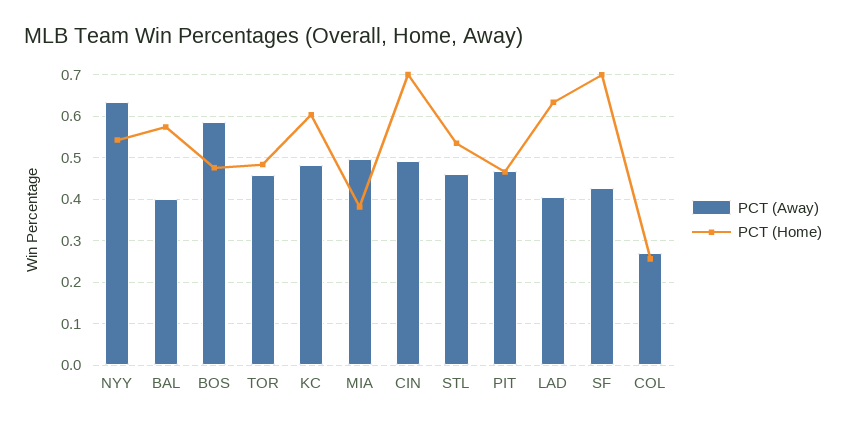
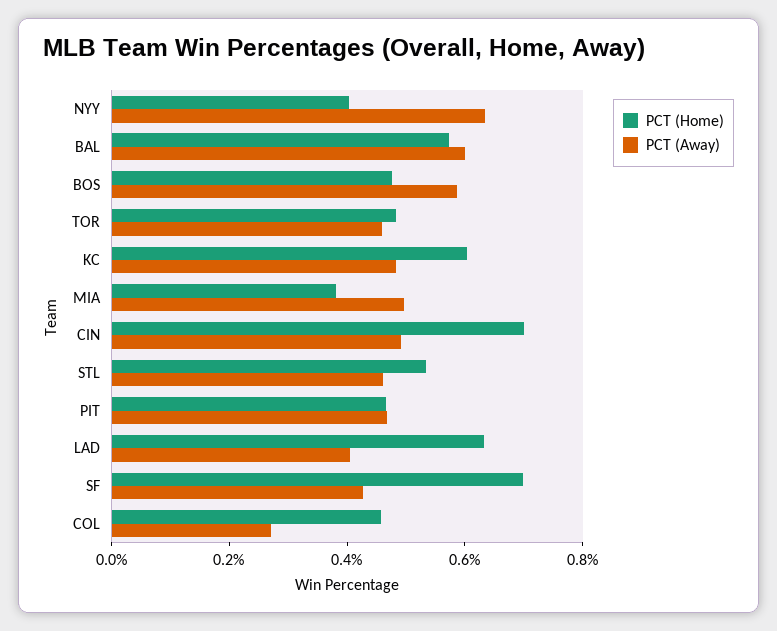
PCT (Home), NYY: 0.54 -> 0.4
PCT (Away), BAL: 0.4 -> 0.6
PCT (Home), COL: 0.26 -> 0.45

